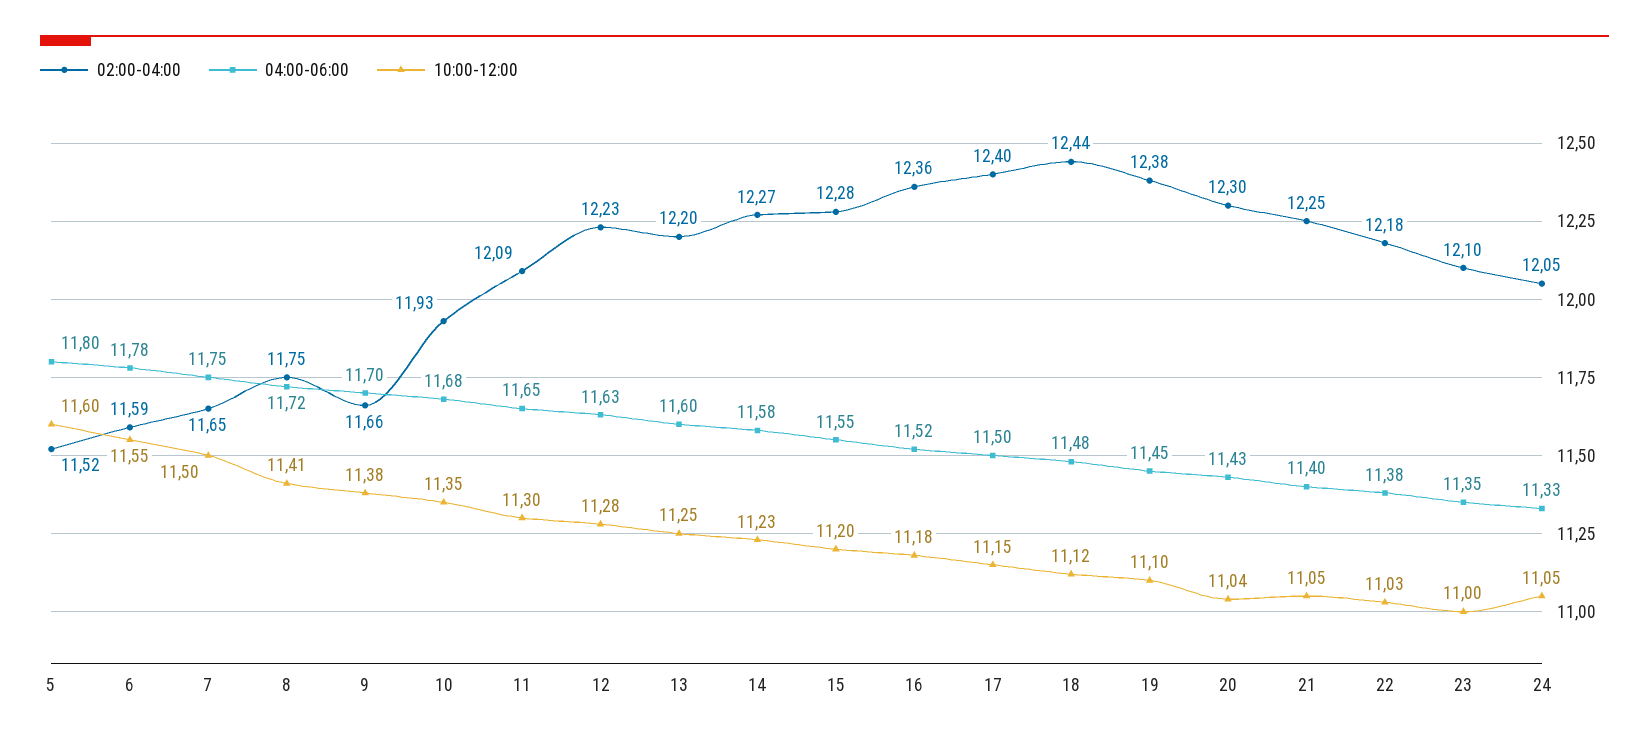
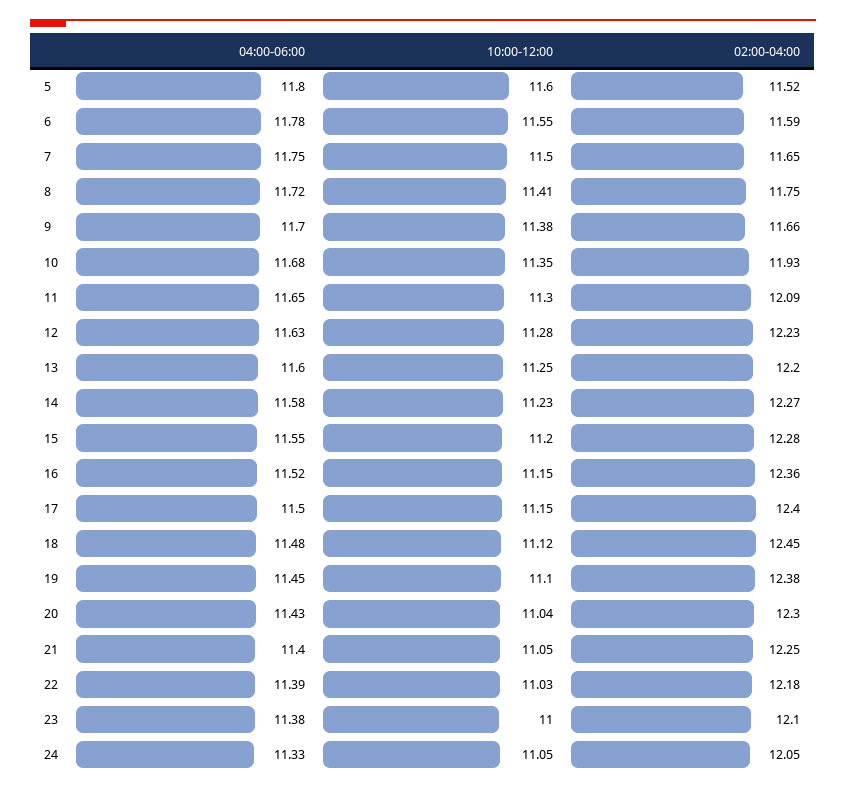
10:00-12:00, 16: 11.18 -> 11.15
02:00-04:00, 18: 12.44 -> 12.45
04:00-06:00, 22: 11.38 -> 11.39
04:00-06:00, 23: 11.35 -> 11.38

